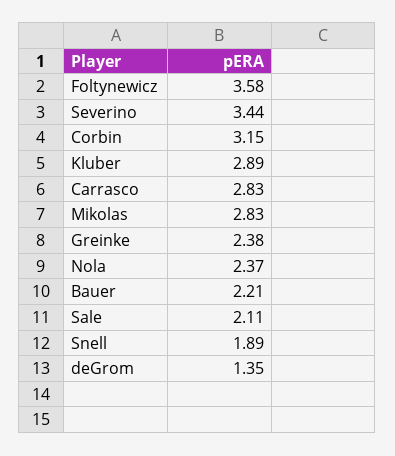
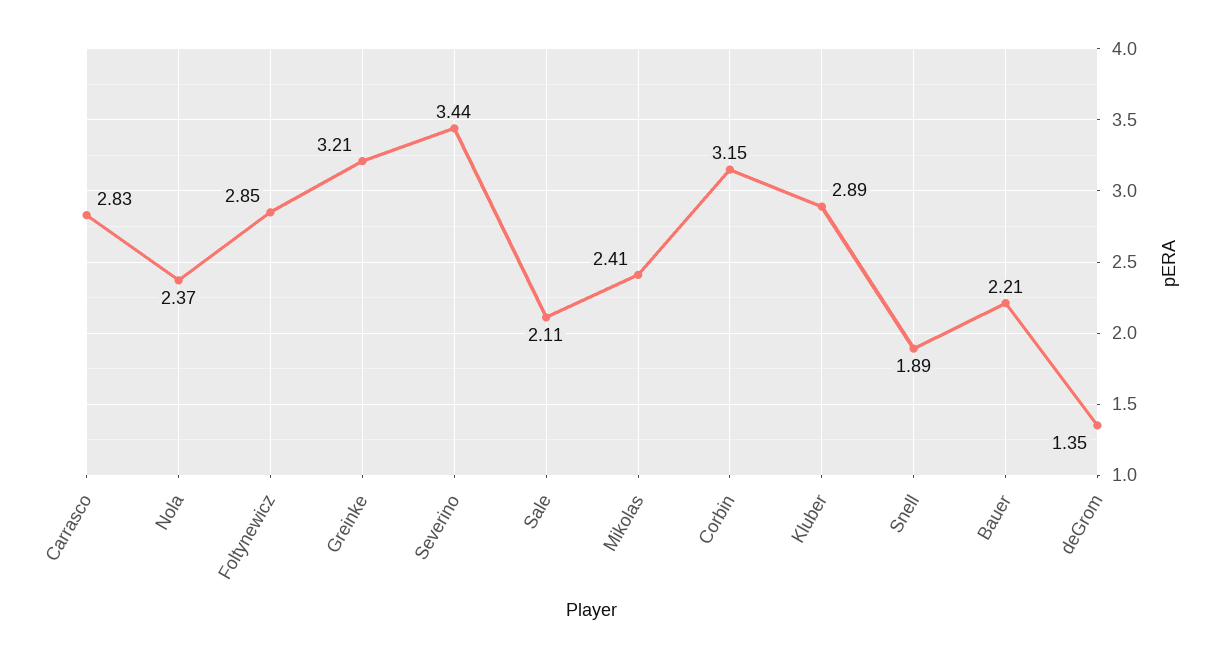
Foltynewicz: 3.58 -> 2.85
Mikolas: 2.83 -> 2.41
Greinke: 2.38 -> 3.21

